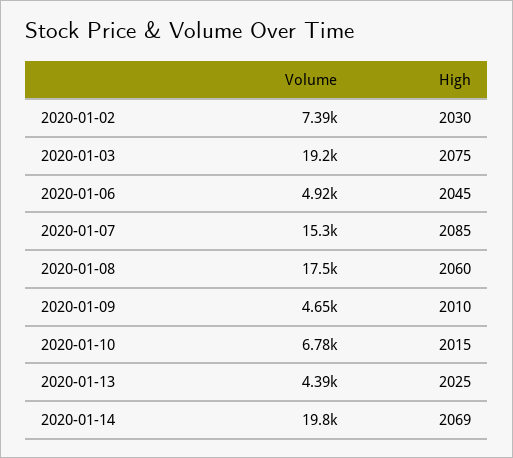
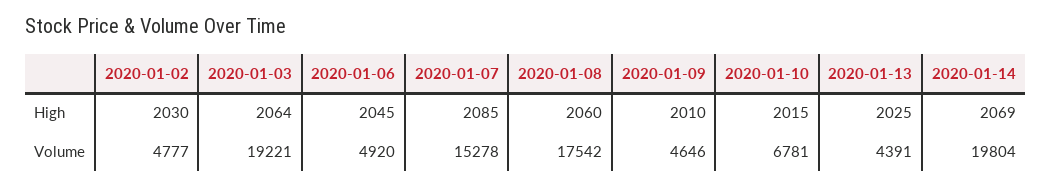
Volume, 2020-01-02: 7390 -> 4777
High, 2020-01-03: 2075 -> 2064

